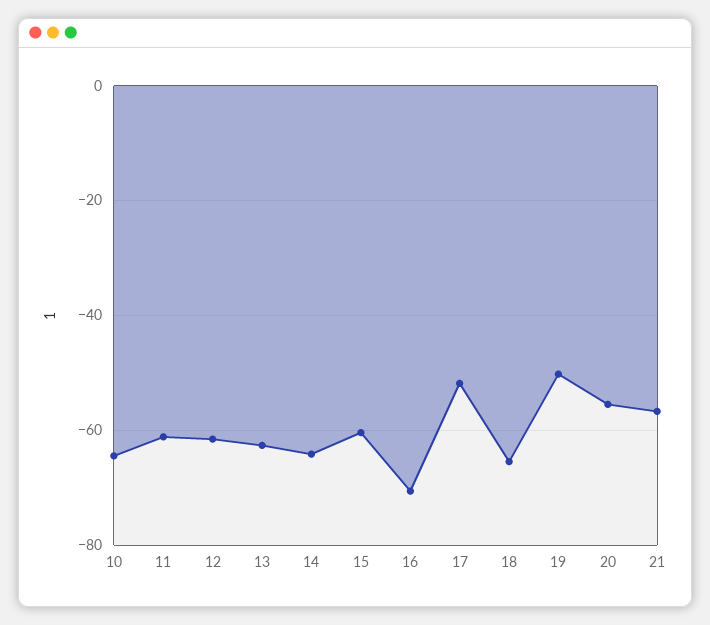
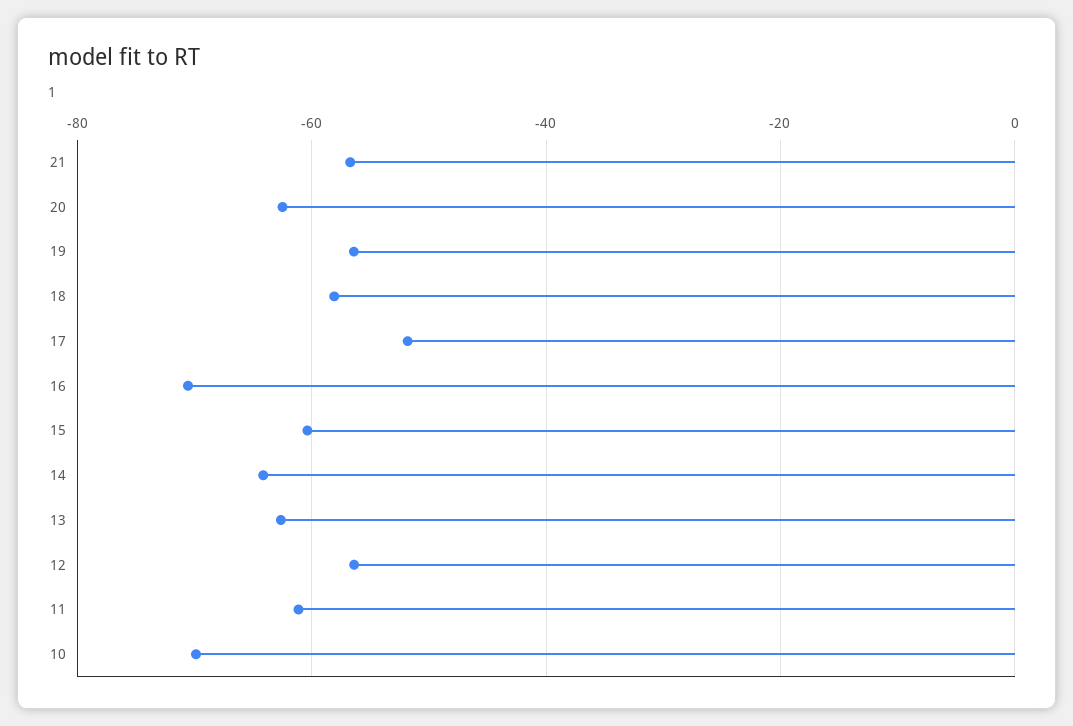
10: -64 -> -70
12: -62 -> -56
18: -66 -> -58
19: -50 -> -56
20: -56 -> -62

